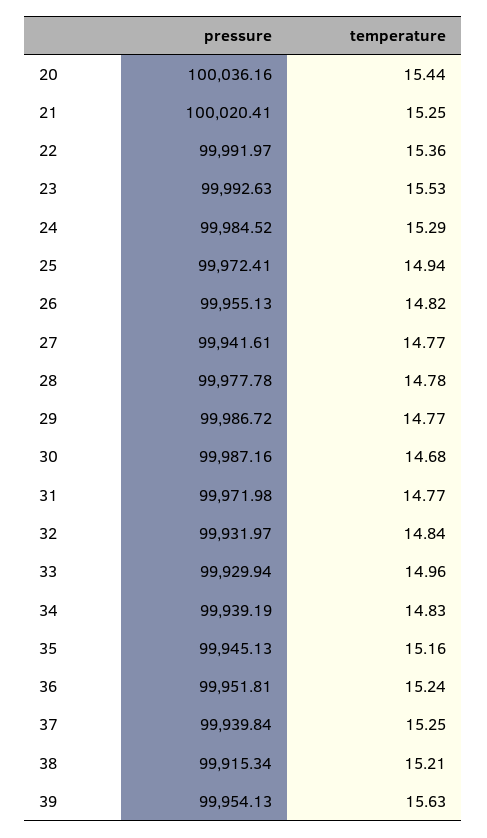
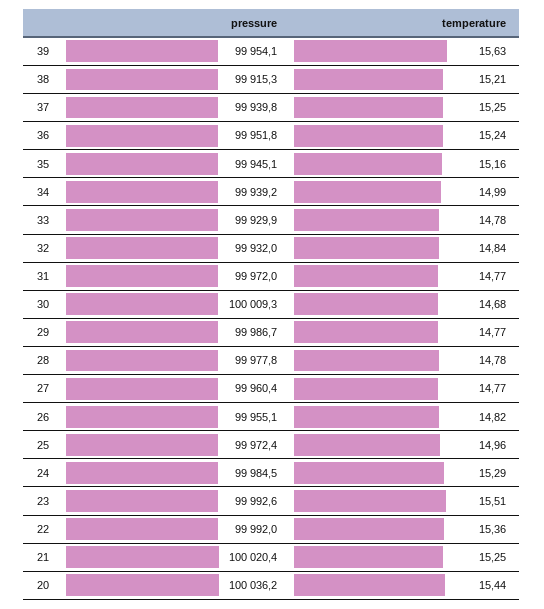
temperature, 23: 15.53 -> 15.51
temperature, 25: 14.94 -> 14.96
pressure, 27: 99941.61 -> 99960.4
pressure, 30: 99987.16 -> 100009.3
temperature, 33: 14.96 -> 14.78
temperature, 34: 14.83 -> 14.99

